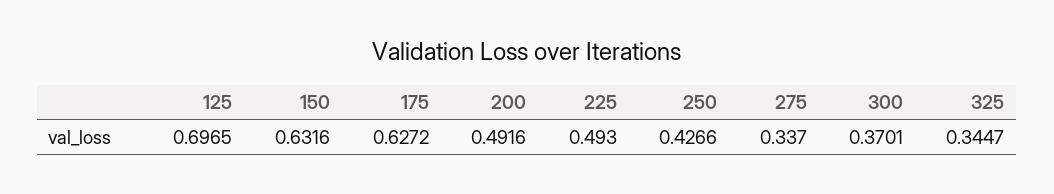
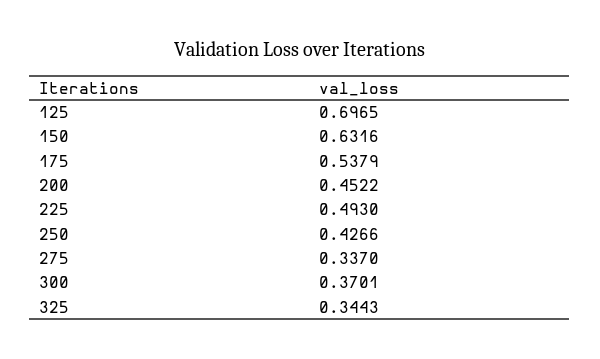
175: 0.6272 -> 0.5379
200: 0.4916 -> 0.4522
325: 0.3447 -> 0.3443

